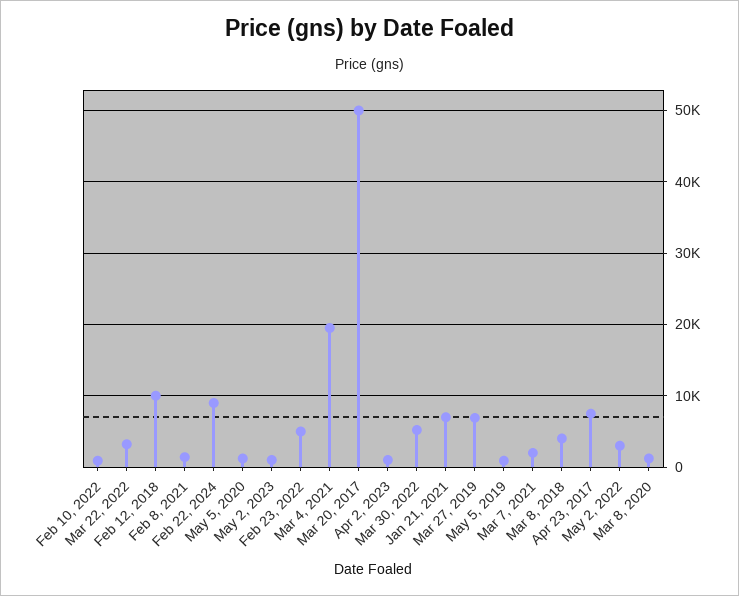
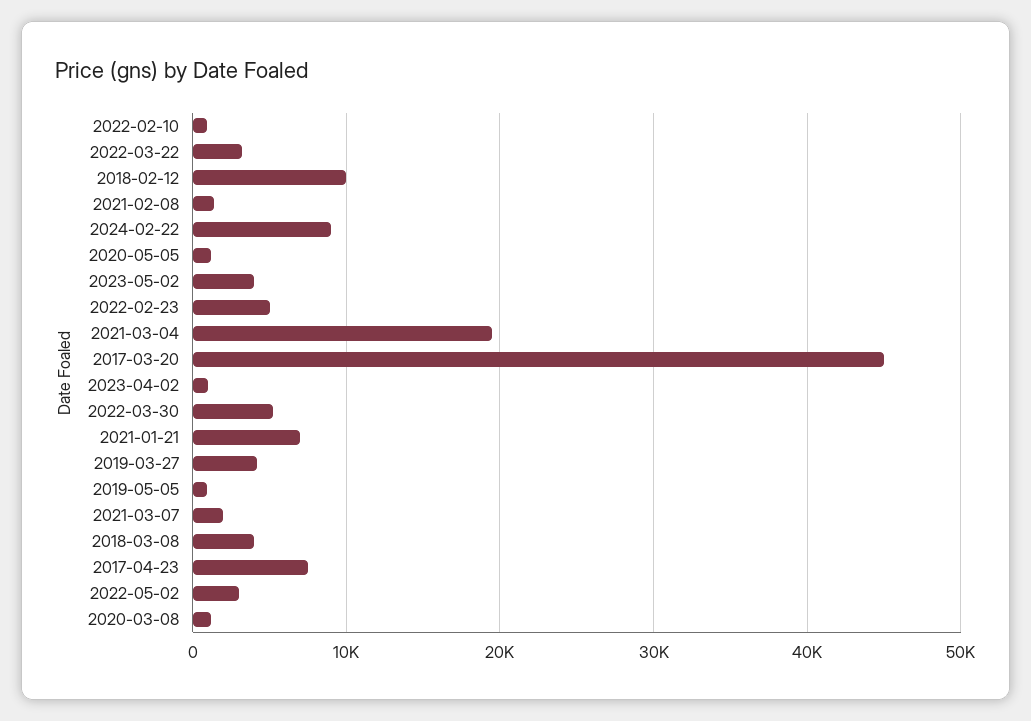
May 2, 2023: 1000 -> 4000
Mar 20, 2017: 50000 -> 45000
Mar 27, 2019: 7000 -> 4000

